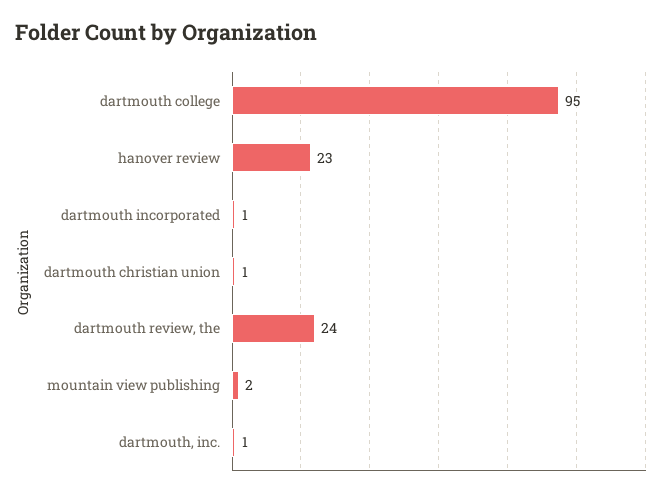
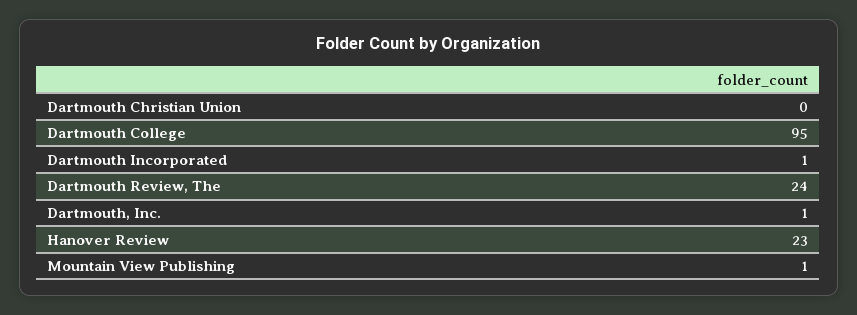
dartmouth christian union: 1 -> 0
mountain view publishing: 2 -> 1

